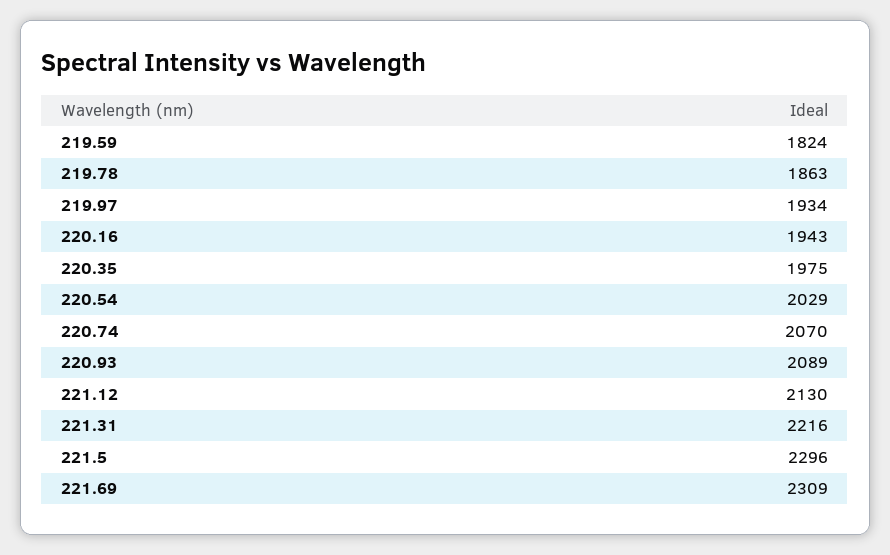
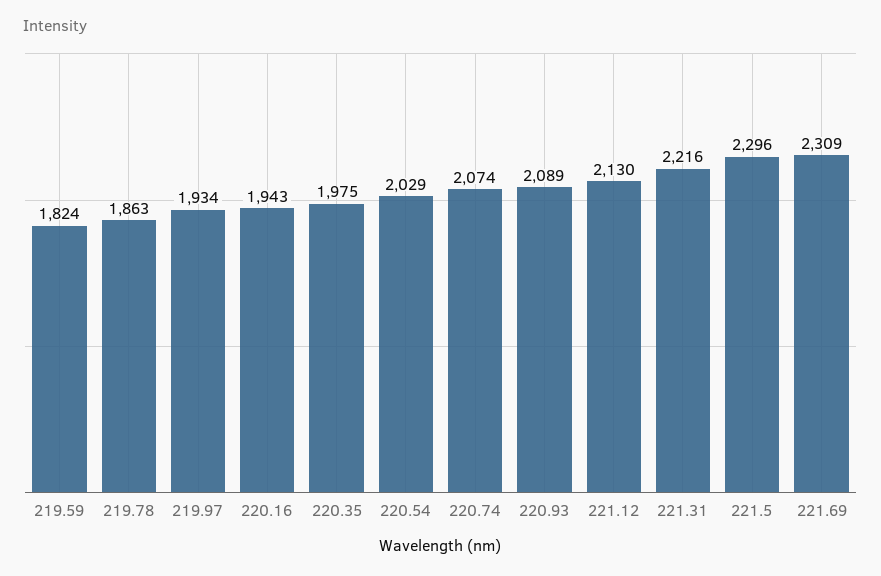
220.74: 2070 -> 2074

